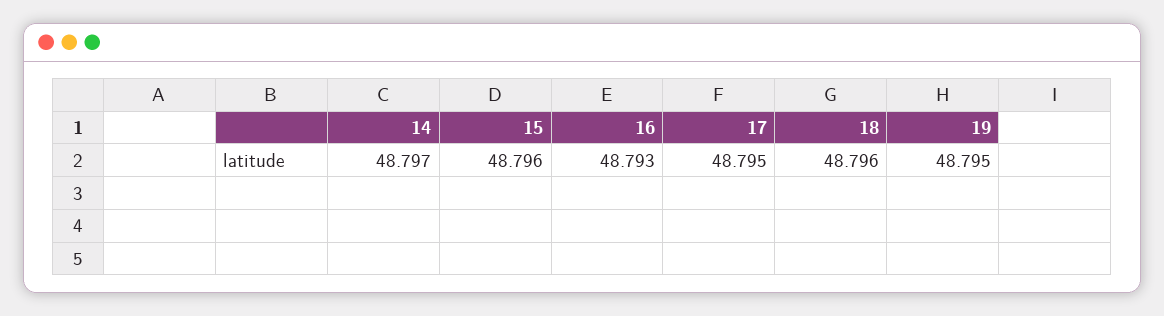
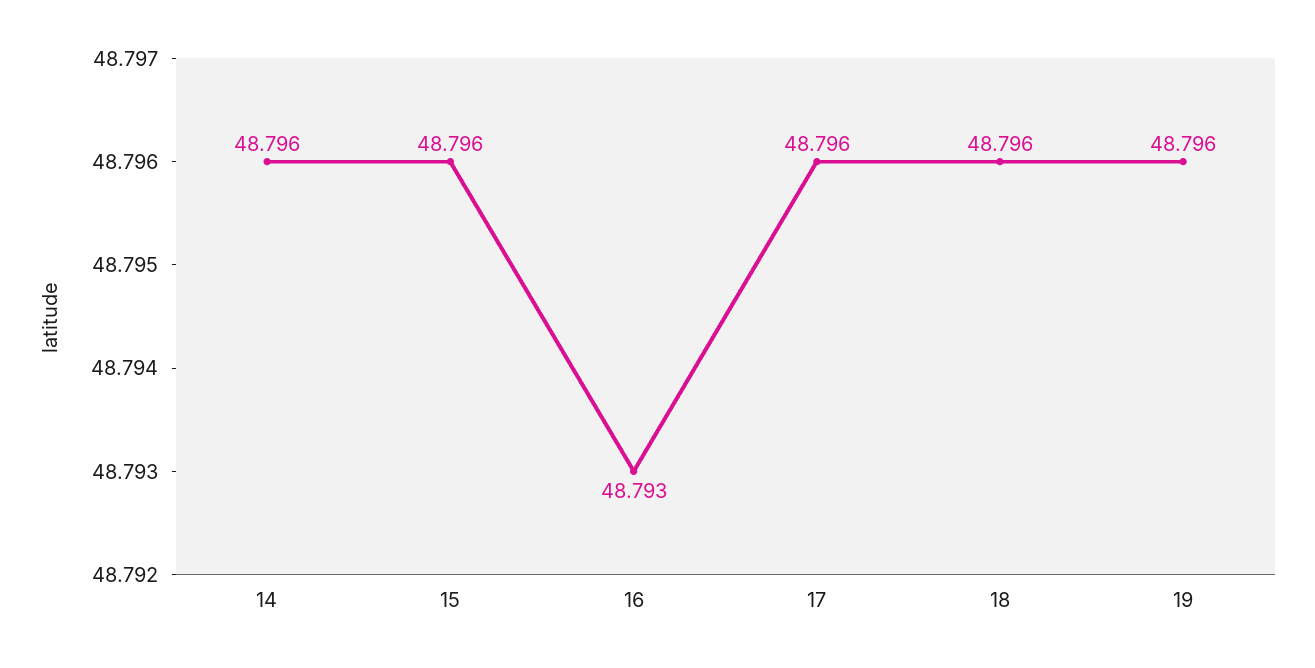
14: 48.797 -> 48.796
17: 48.795 -> 48.796
19: 48.795 -> 48.796

